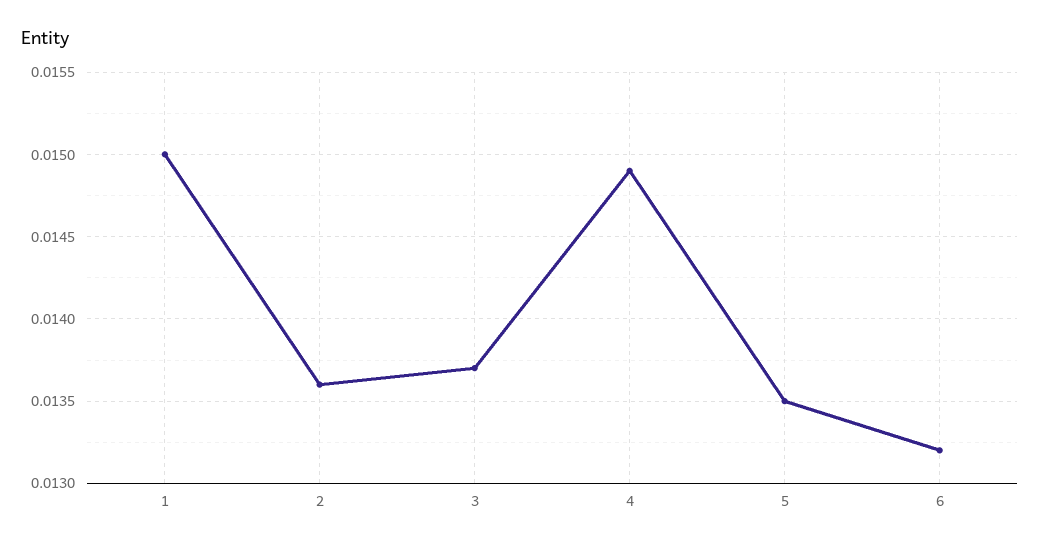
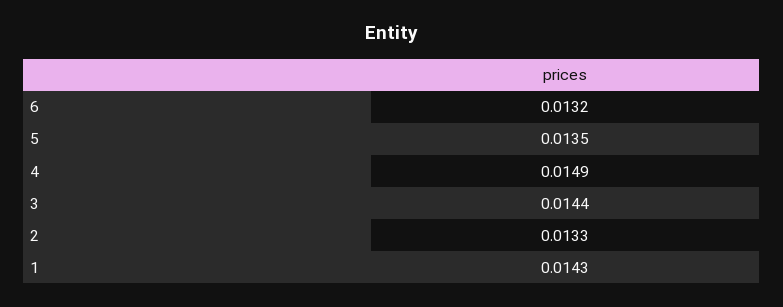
1: 0.015 -> 0.0143
2: 0.0136 -> 0.0133
3: 0.0137 -> 0.0144

